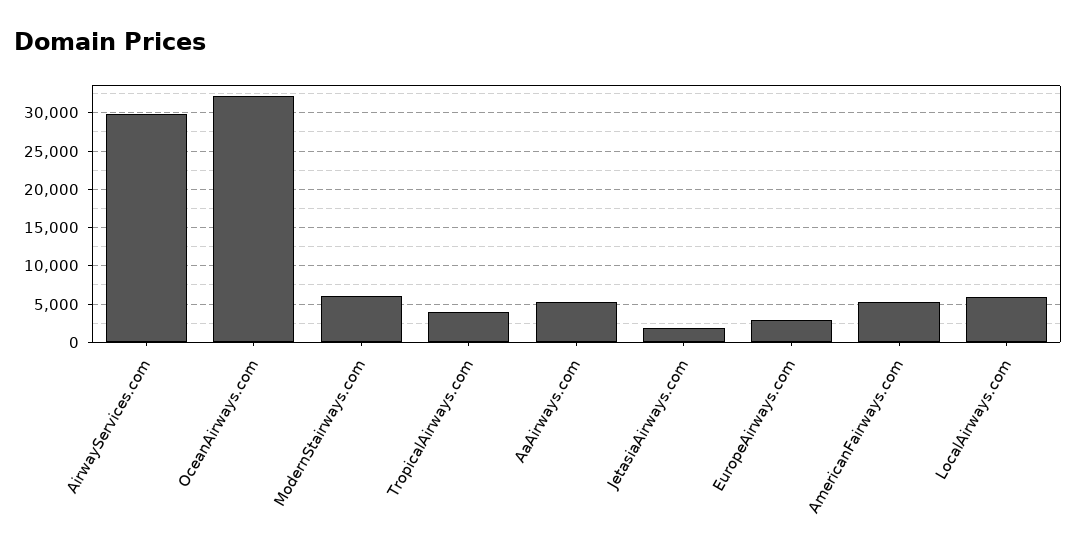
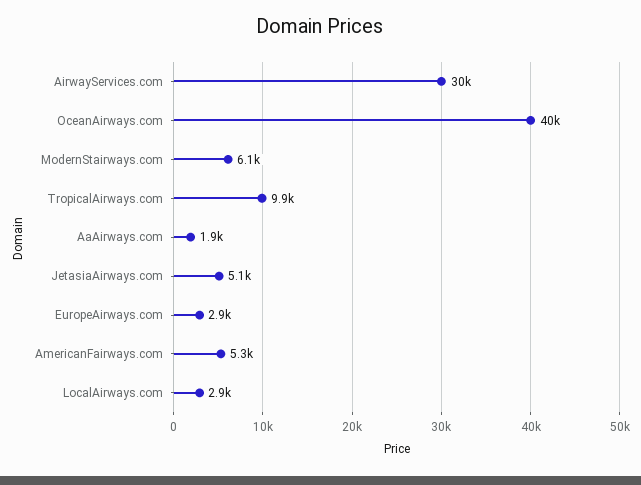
OceanAirways.com: 32000 -> 40000
TropicalAirways.com: 4000 -> 9900
AaAirways.com: 5000 -> 1900
JetasiaAirways.com: 2000 -> 5100
LocalAirways.com: 6000 -> 2900

